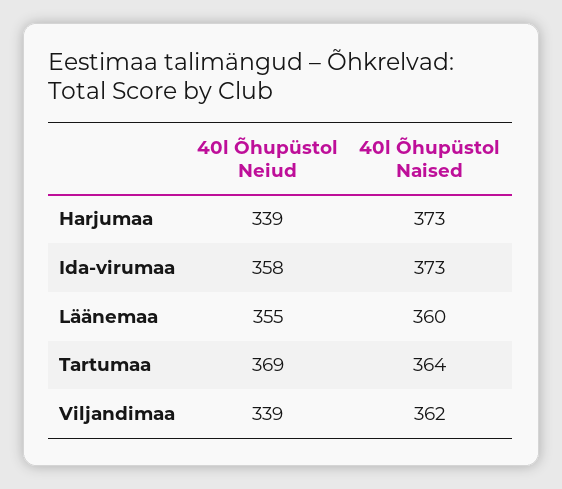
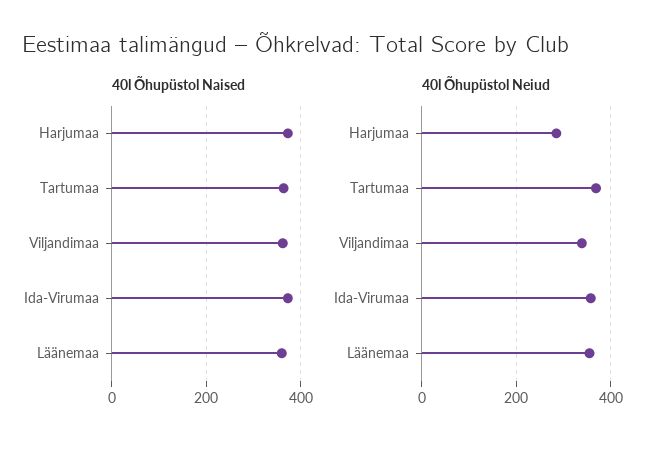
40l Õhupüstol Neiud, Harjumaa: 339 -> 280

